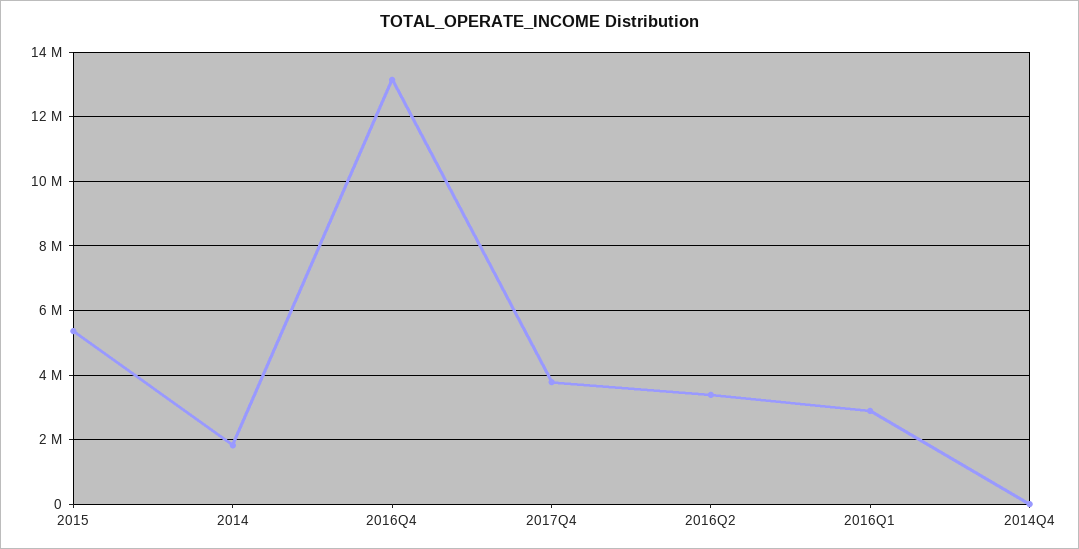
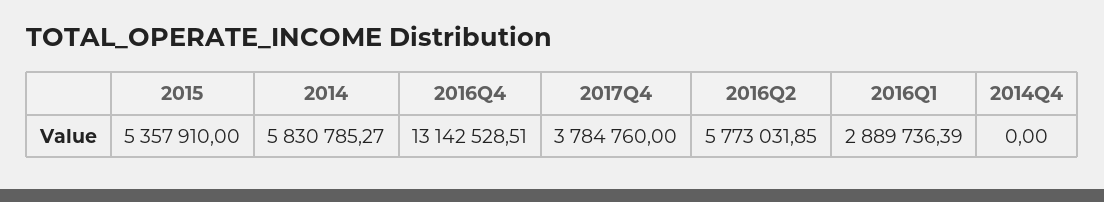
2014: 1800000 -> 5830785.27
2016Q2: 3400000 -> 5773031.85

